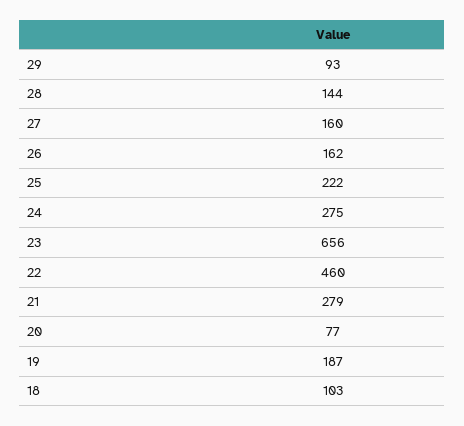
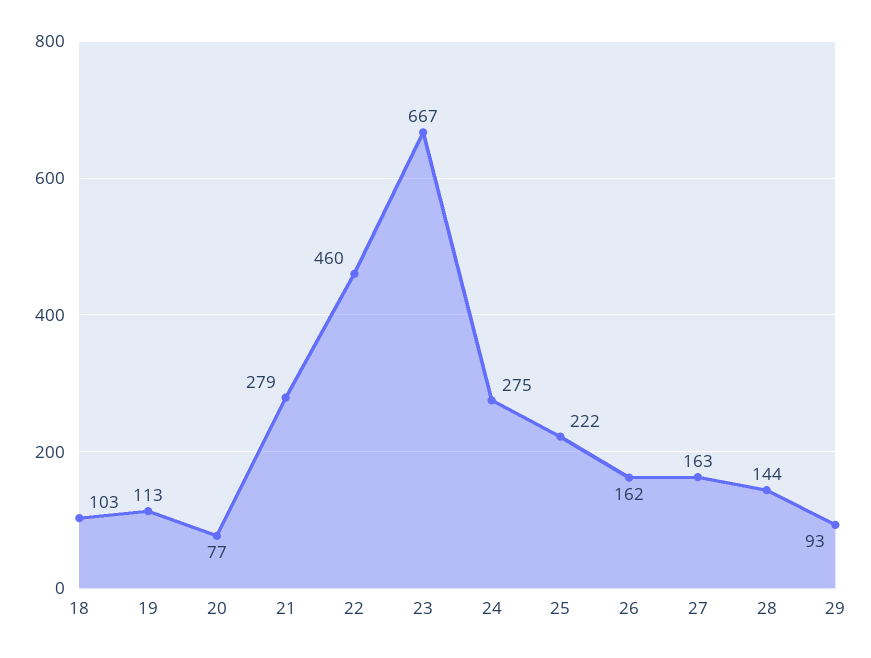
27: 160 -> 163
23: 656 -> 667
19: 187 -> 113

